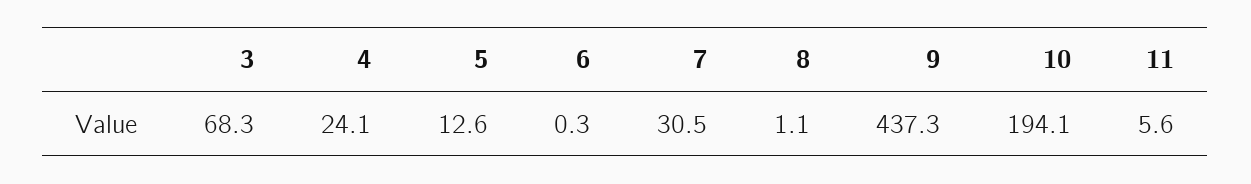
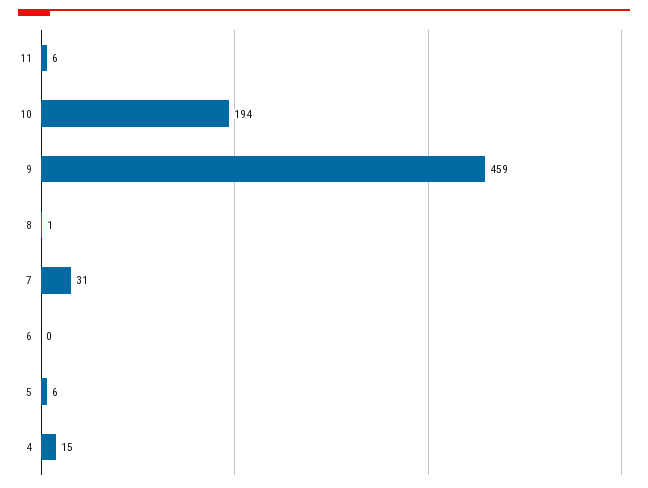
3: 68.3 -> none
4: 24.1 -> 15
5: 12.6 -> 6
9: 437.3 -> 459

